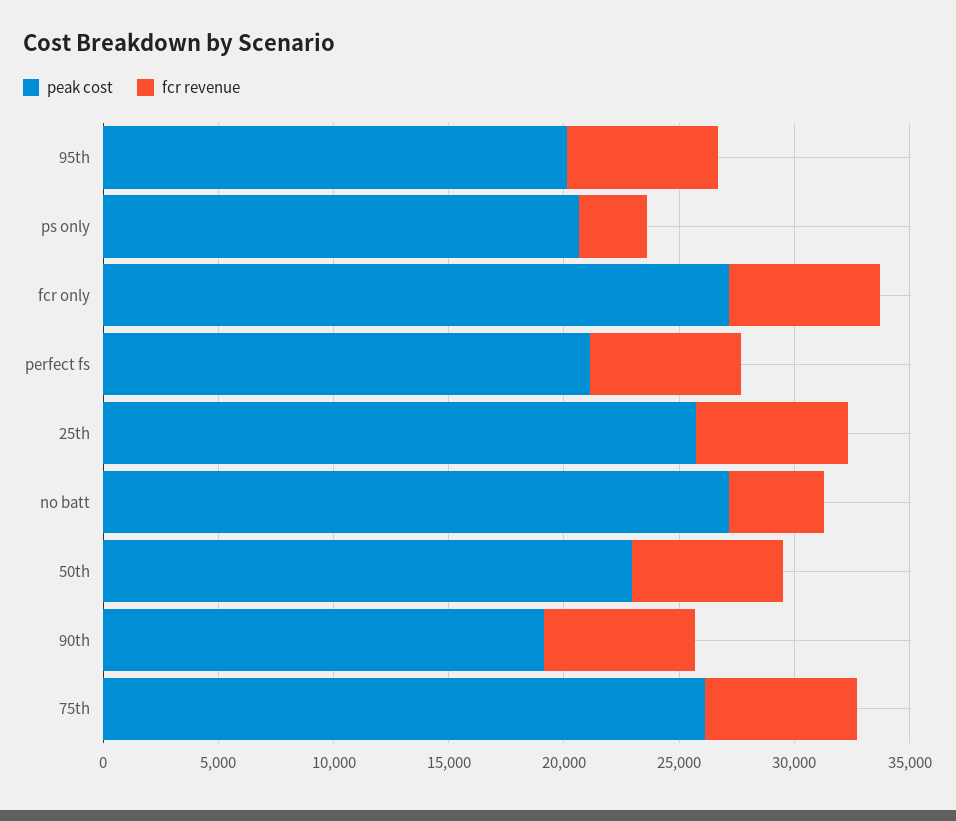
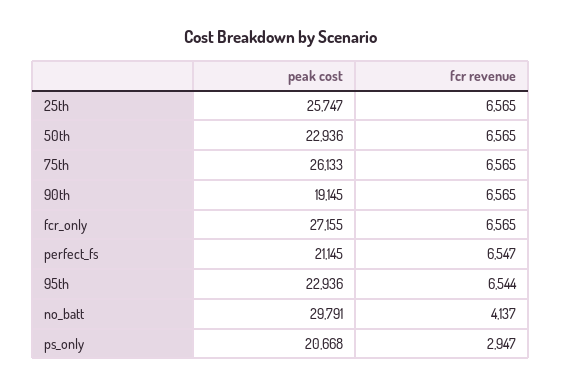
peak cost, 95th: 20000 -> 22936
peak cost, no batt: 27000 -> 29791

